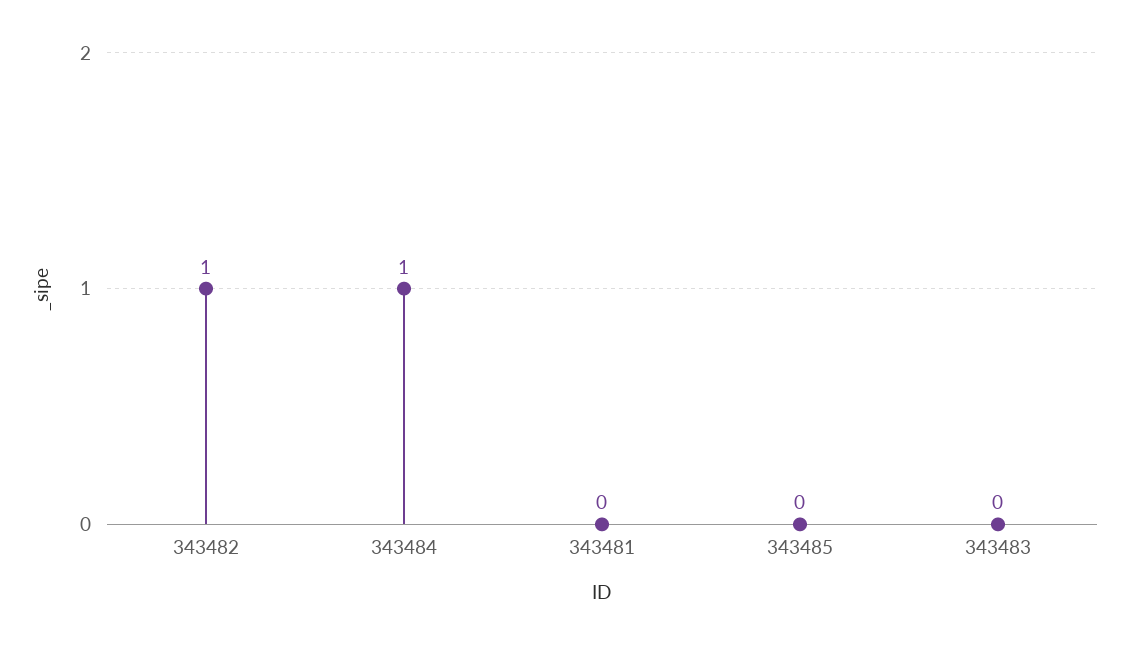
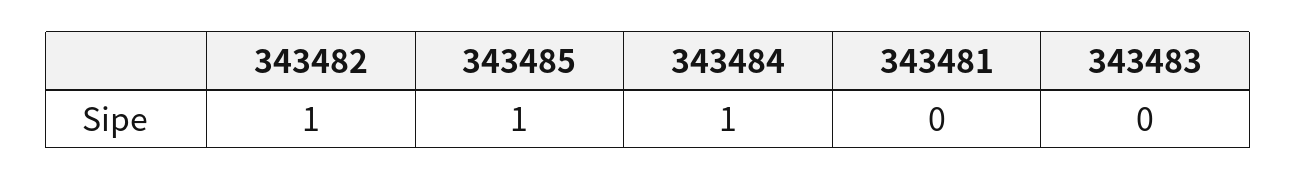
343485: 0 -> 1

